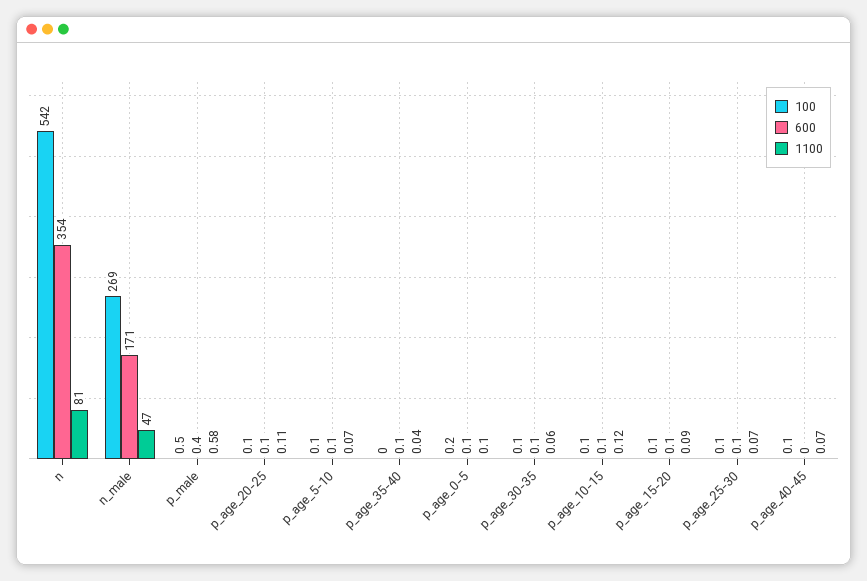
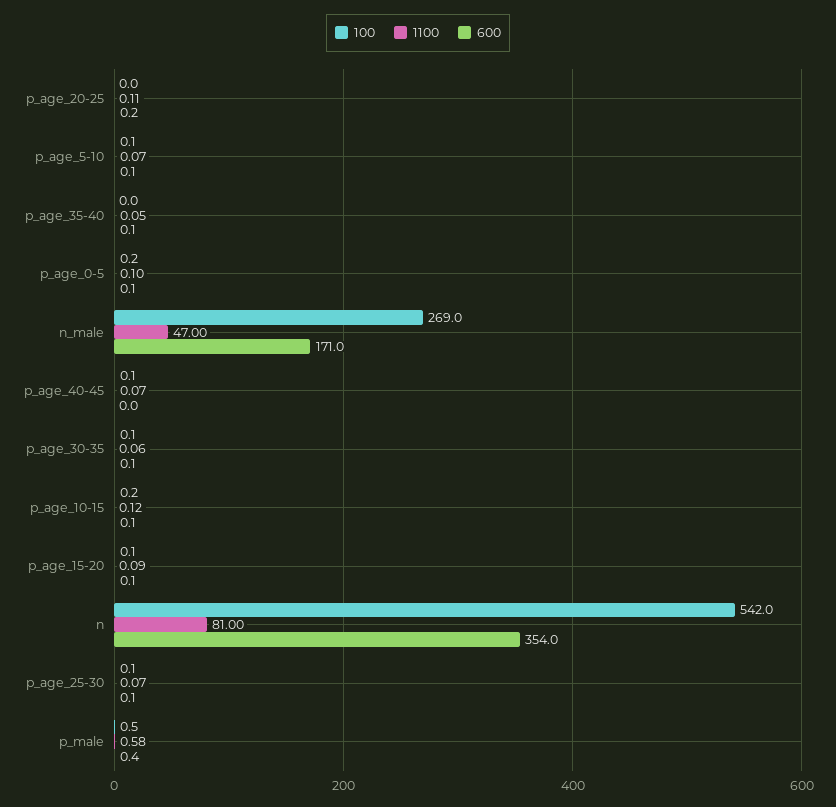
100, p_age_20-25: 0.1 -> 0
600, p_age_20-25: 0.1 -> 0.2
1100, p_age_35-40: 0.04 -> 0.05
100, p_age_10-15: 0.1 -> 0.2

